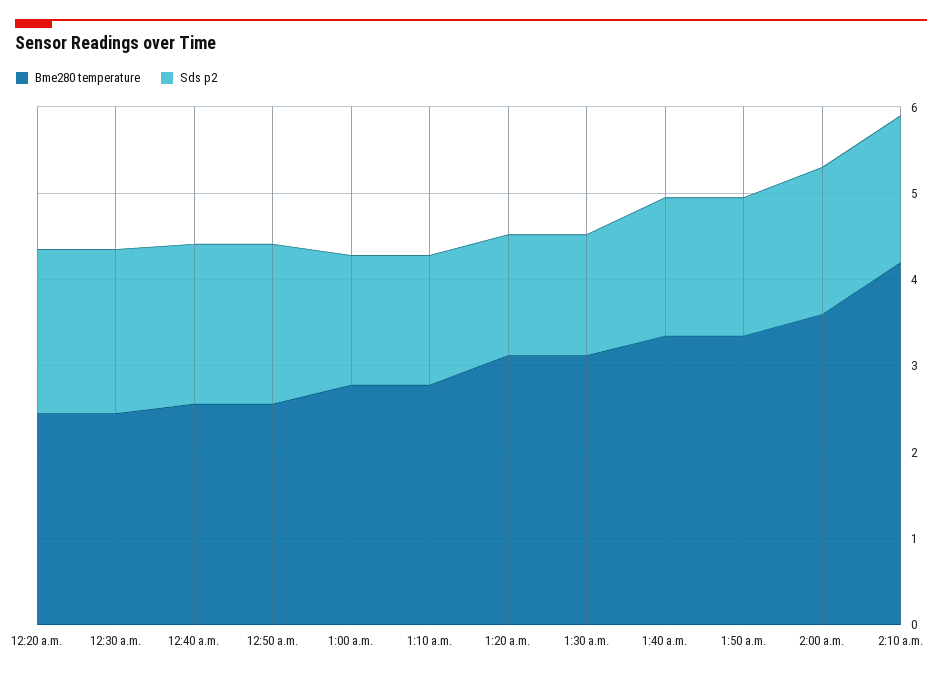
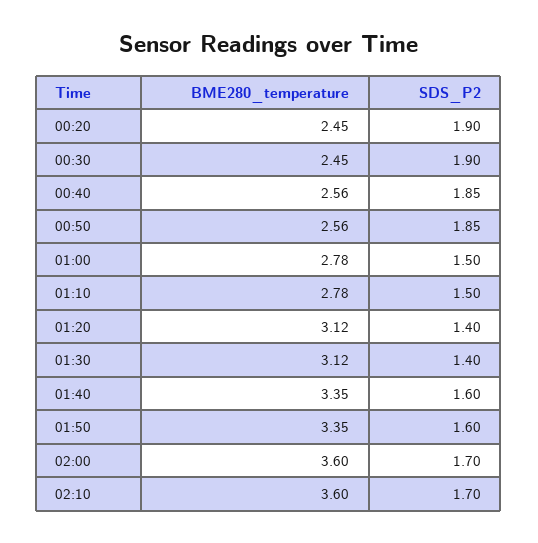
Bme280 temperature, 2:10 a.m.: 4.2 -> 3.6

